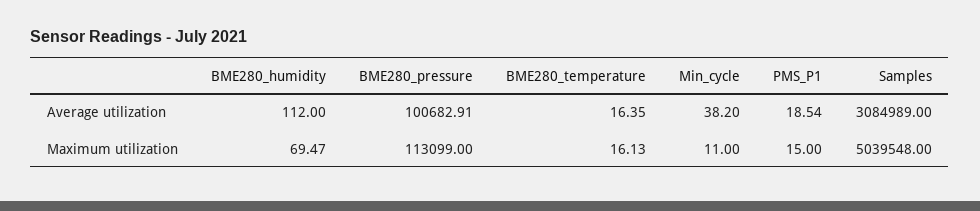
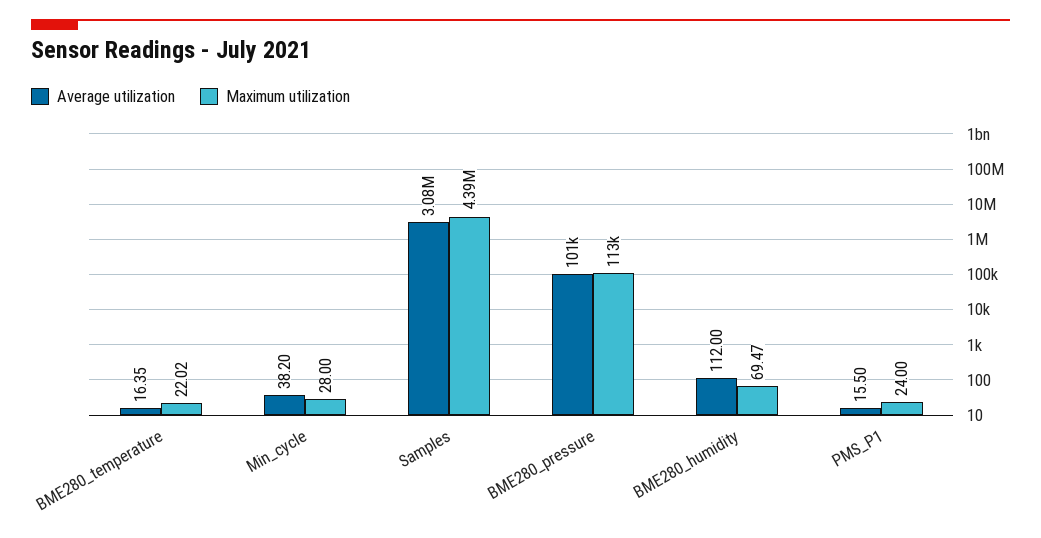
Average utilization, PMS_P1: 18.54 -> 15.5
Maximum utilization, BME280_temperature: 16.13 -> 22.02
Maximum utilization, Min_cycle: 11 -> 28
Maximum utilization, PMS_P1: 15 -> 24
Maximum utilization, Samples: 5039548 -> 4390000

